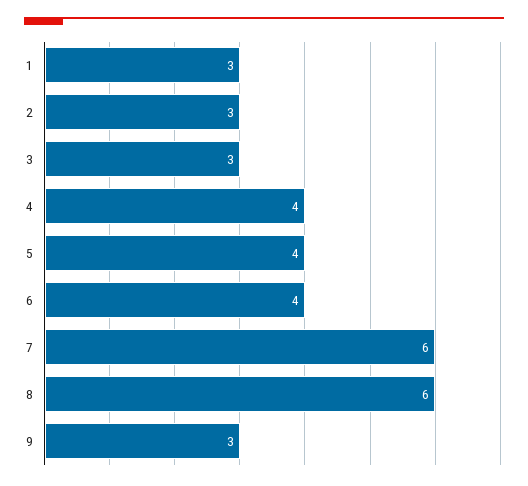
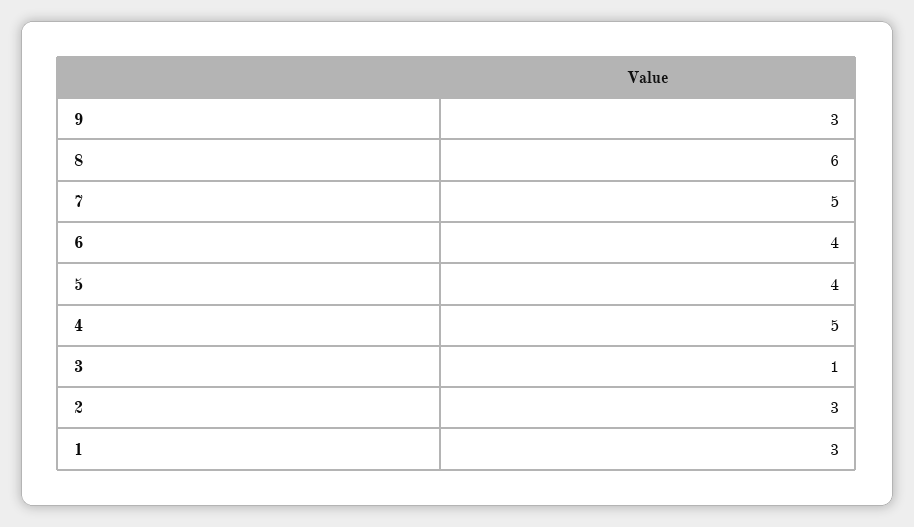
3: 3 -> 1
4: 4 -> 5
7: 6 -> 5

